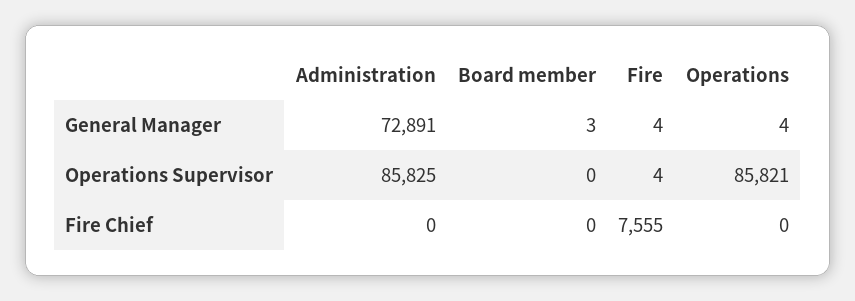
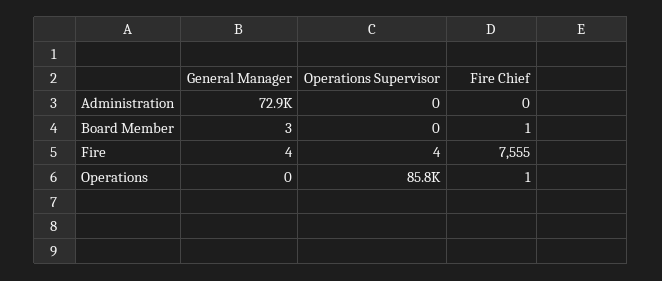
Operations, General Manager: 4 -> 0
Administration, Operations Supervisor: 85825 -> 0
Board member, Fire Chief: 0 -> 1
Operations, Fire Chief: 0 -> 1

